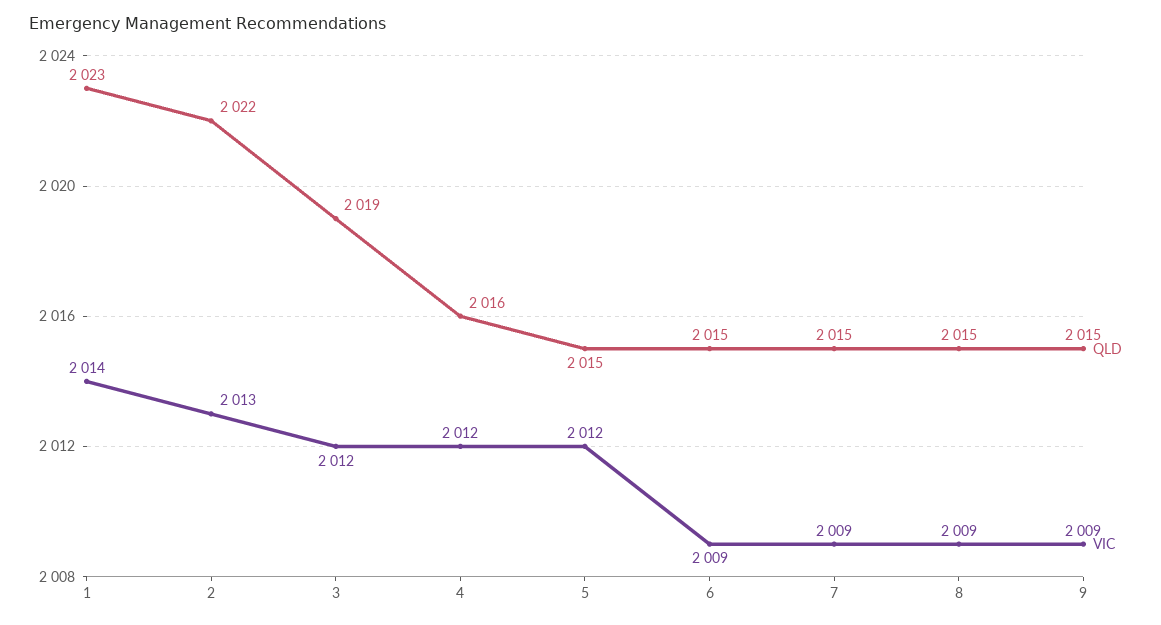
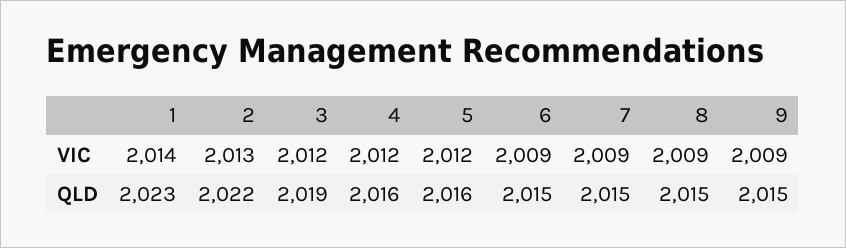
QLD, 5: 2015 -> 2016

